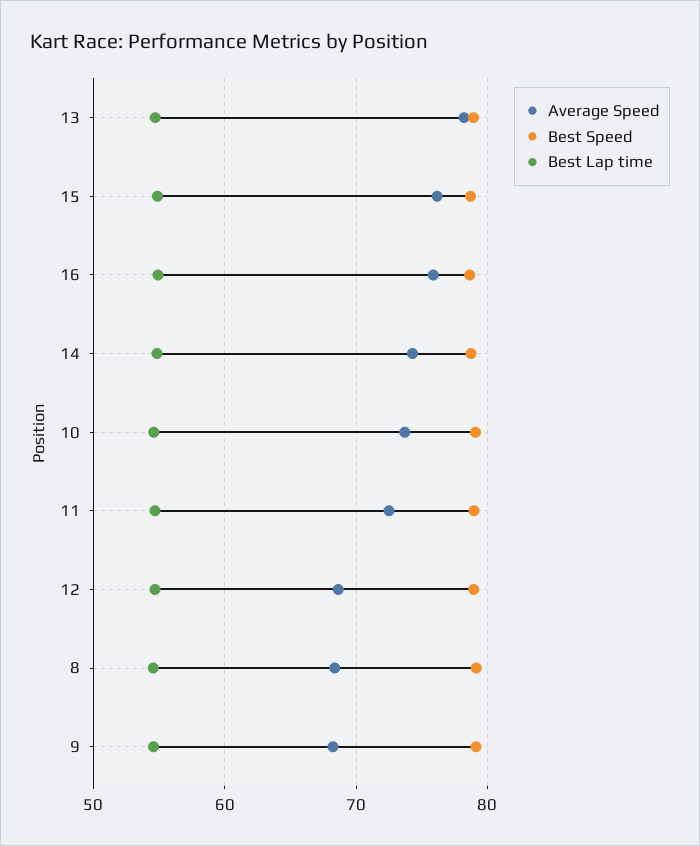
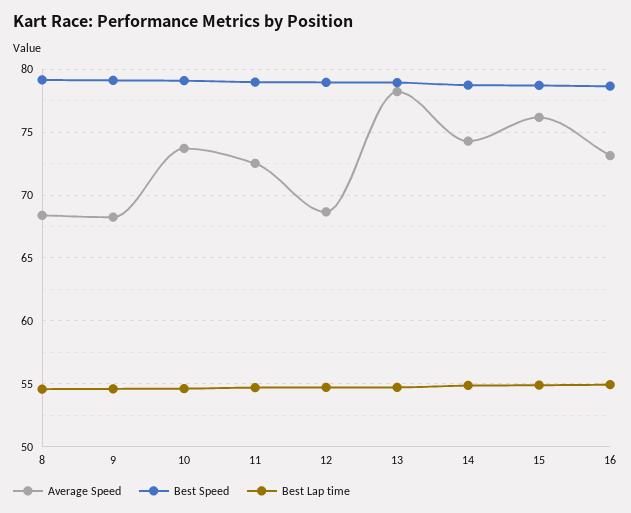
Average Speed, 16: 76 -> 73

